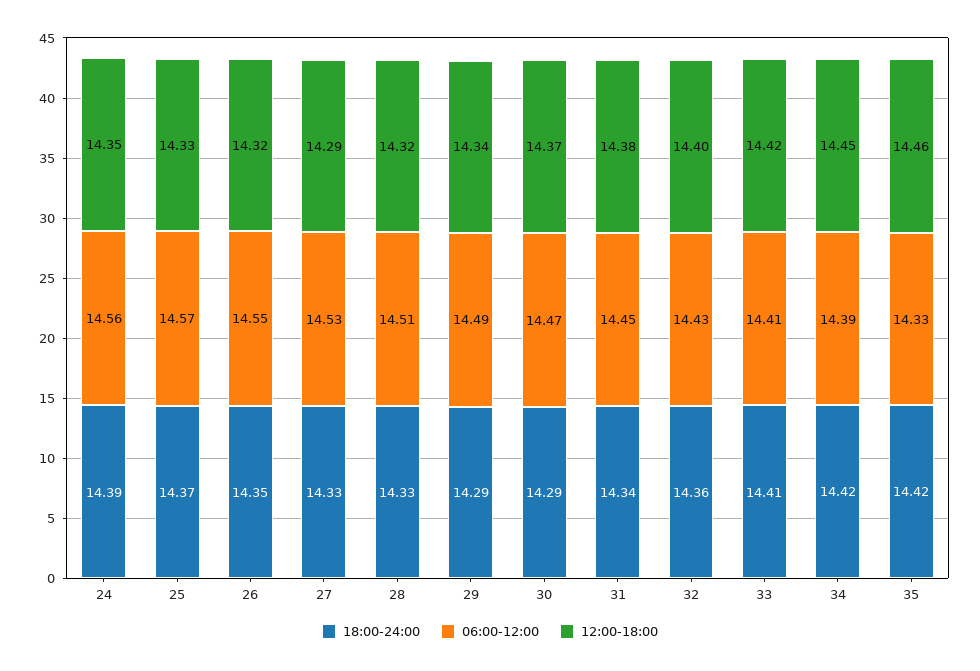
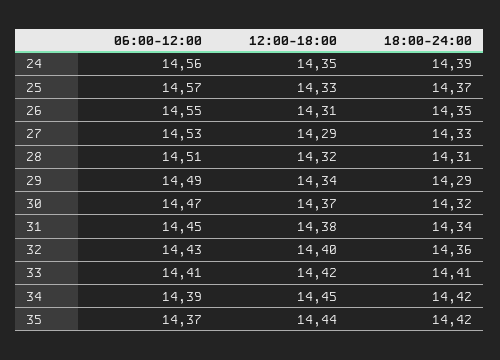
12:00-18:00, 26: 14.32 -> 14.31
18:00-24:00, 28: 14.33 -> 14.31
18:00-24:00, 30: 14.29 -> 14.32
06:00-12:00, 35: 14.33 -> 14.37
12:00-18:00, 35: 14.46 -> 14.44

